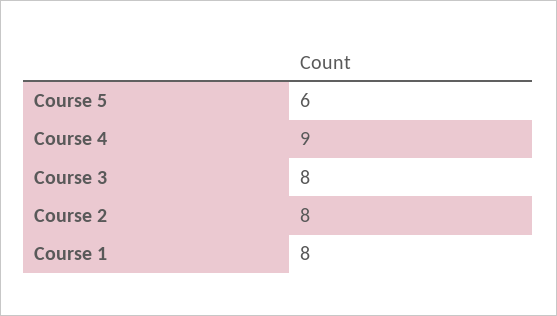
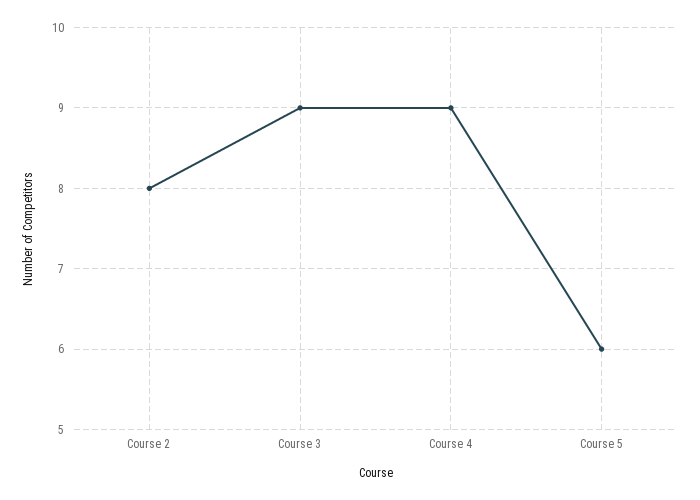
Course 3: 8 -> 9
Course 1: 8 -> none

